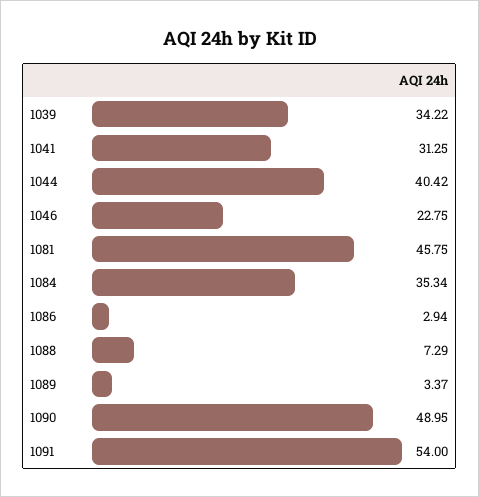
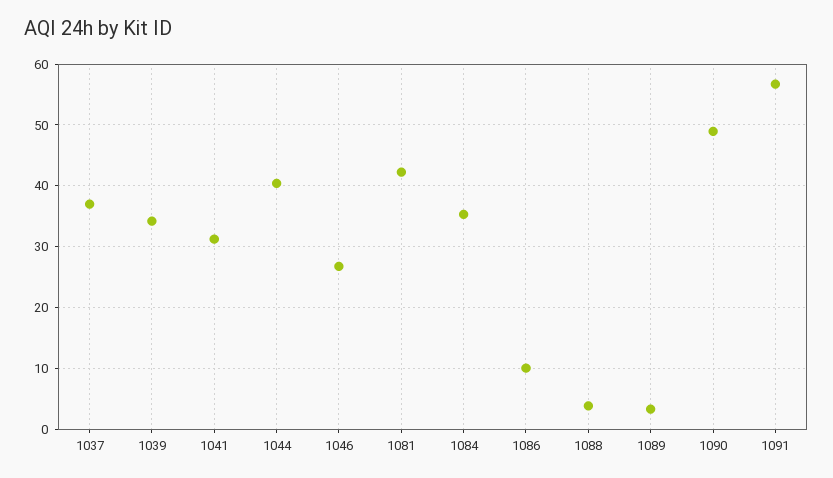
1046: 22.75 -> 27
1081: 45.75 -> 42
1086: 2.94 -> 10
1088: 7.29 -> 4
1091: 54 -> 57
1037: none -> 37

